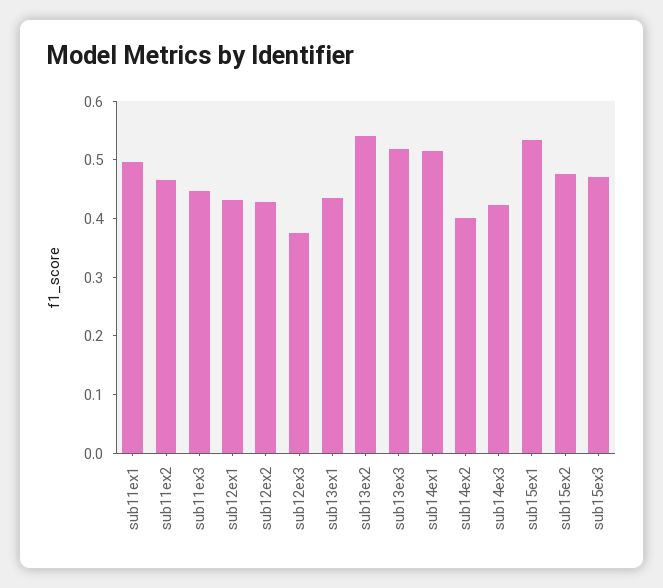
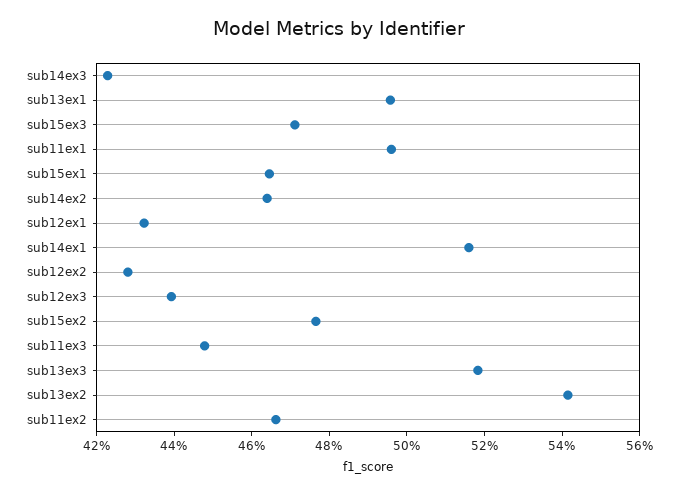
sub12ex3: 0.38 -> 0.44
sub13ex1: 0.44 -> 0.495
sub14ex2: 0.4 -> 0.465
sub15ex1: 0.54 -> 0.465

